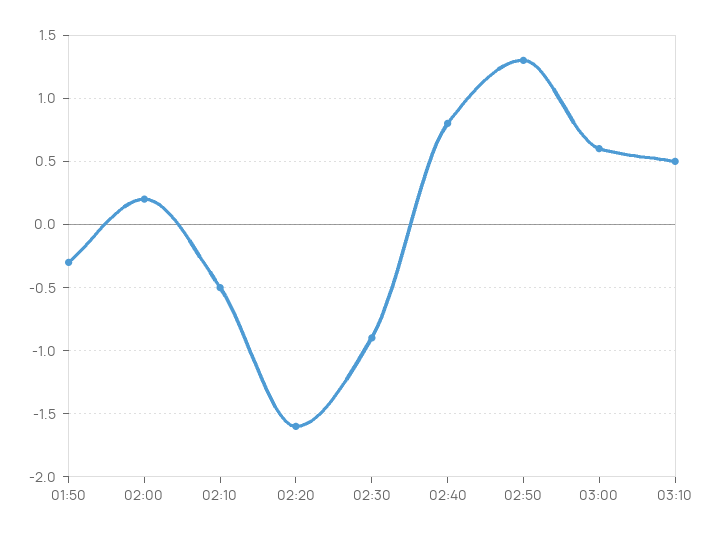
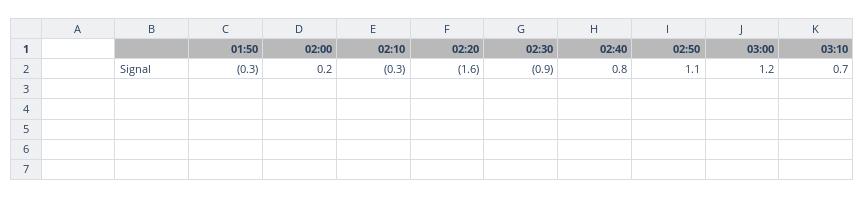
02:10: -0.5 -> -0.3
02:50: 1.3 -> 1.1
03:00: 0.6 -> 1.2
03:10: 0.5 -> 0.7

